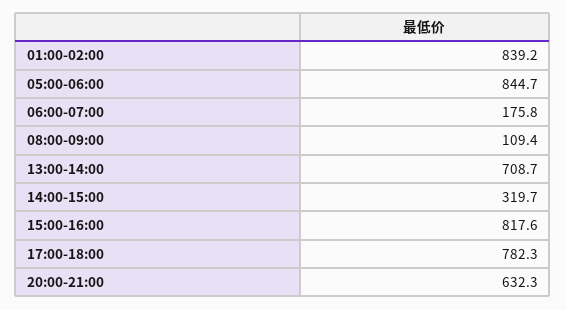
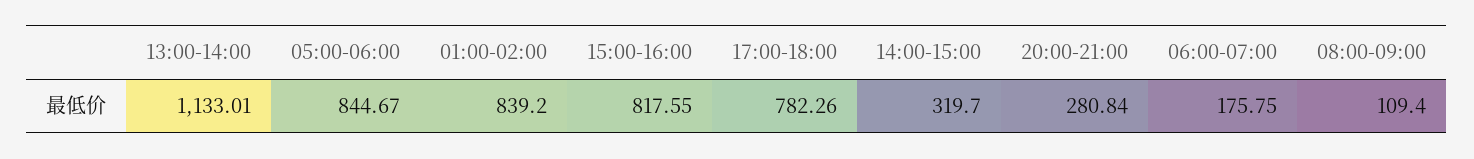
13:00-14:00: 708.7 -> 1133.01
20:00-21:00: 632.3 -> 280.84

